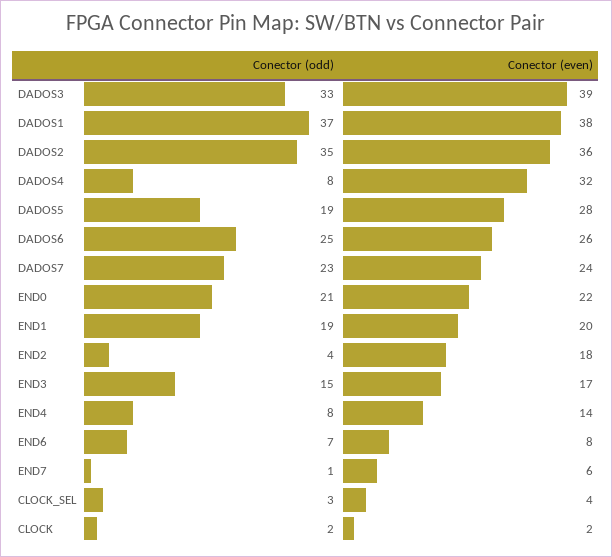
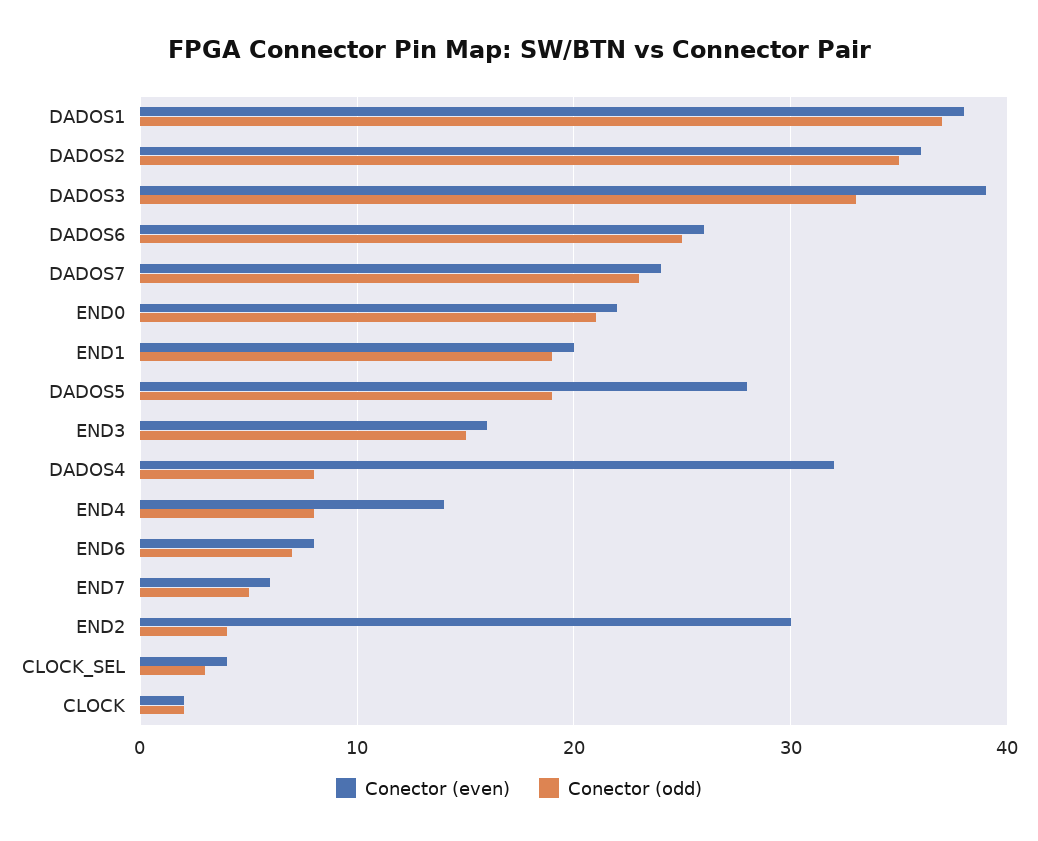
Conector (even), END2: 18 -> 30
Conector (even), END3: 17 -> 16
Conector (odd), END7: 1 -> 5

